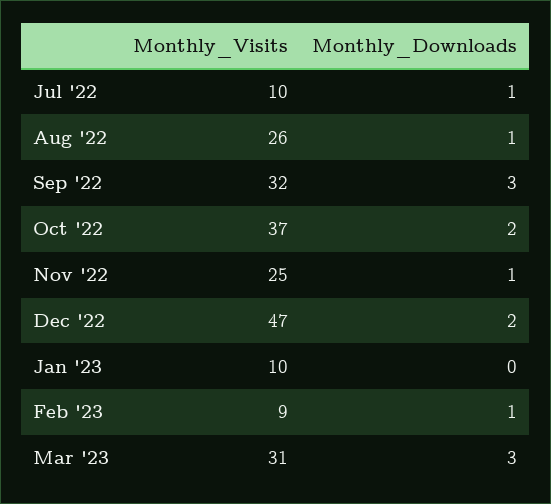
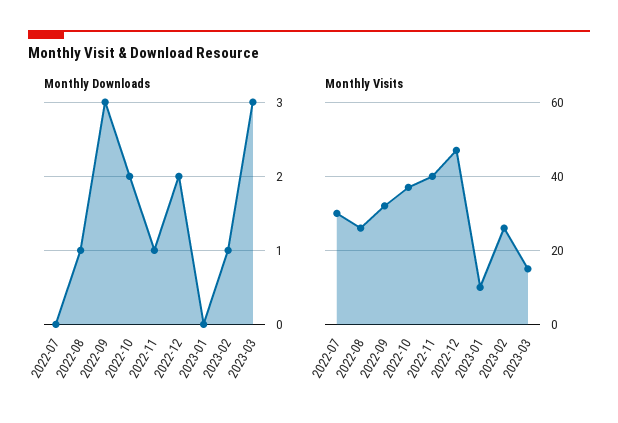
Monthly_Visits, Jul '22: 10 -> 30
Monthly_Downloads, Jul '22: 1 -> 0
Monthly_Visits, Nov '22: 25 -> 40
Monthly_Visits, Feb '23: 9 -> 25
Monthly_Visits, Mar '23: 31 -> 15

